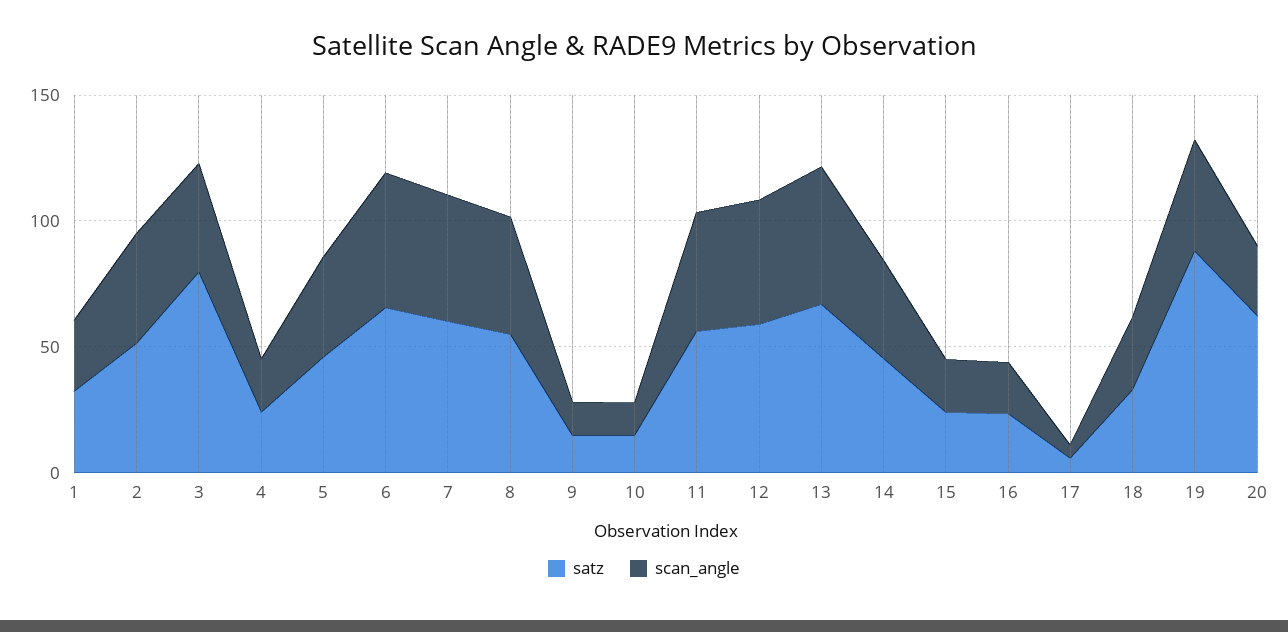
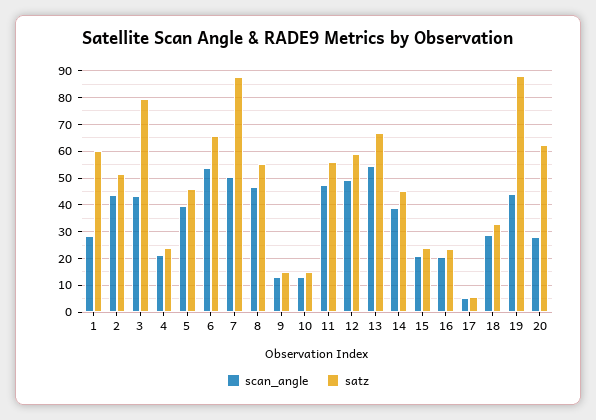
satz, 1: 30 -> 60
satz, 7: 60 -> 87.5

